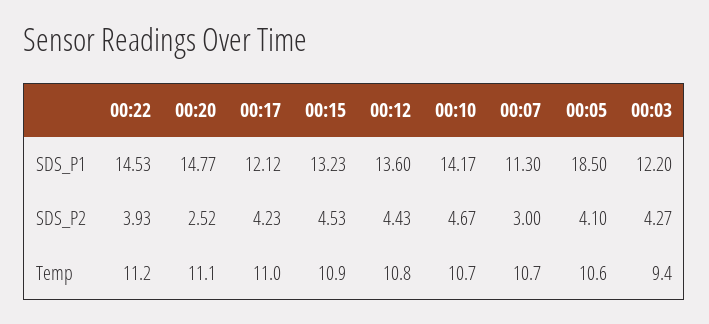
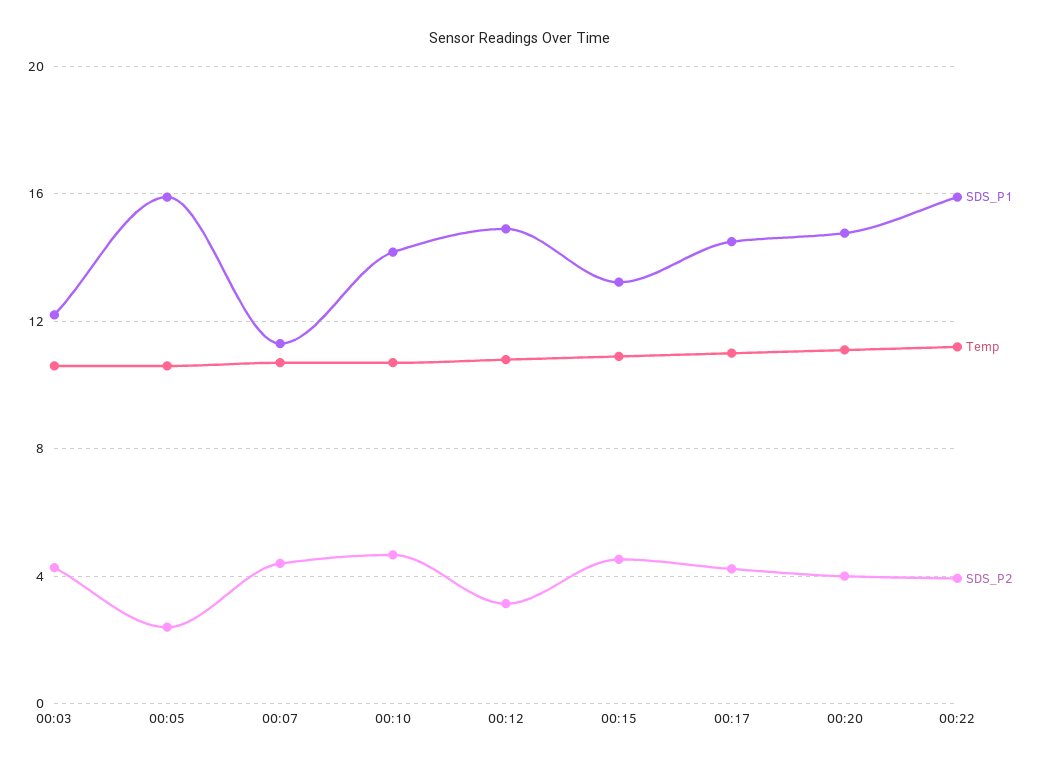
SDS_P1, 00:22: 14.53 -> 16
SDS_P1, 00:17: 12.12 -> 14.5
SDS_P1, 00:12: 13.6 -> 15
SDS_P1, 00:05: 18.5 -> 16
SDS_P2, 00:20: 2.52 -> 4
SDS_P2, 00:12: 4.43 -> 3
SDS_P2, 00:07: 3 -> 4.5
SDS_P2, 00:05: 4.1 -> 2.5
Temp, 00:03: 9.4 -> 10.5

